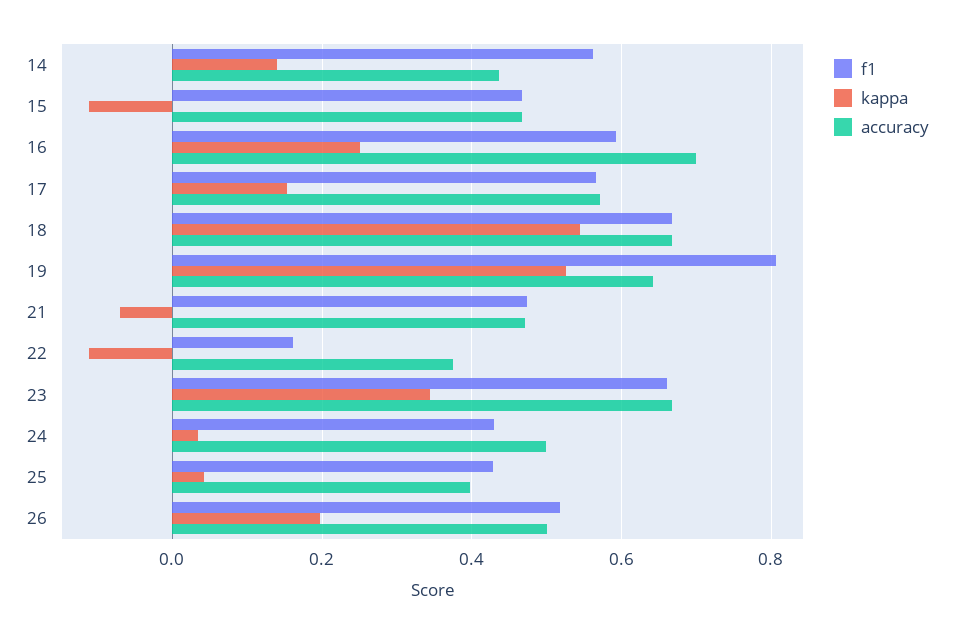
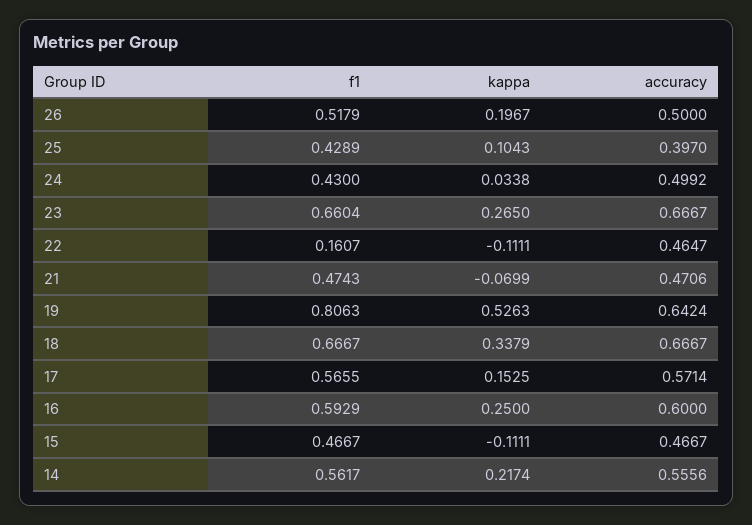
kappa, 14: 0.14 -> 0.2174
accuracy, 14: 0.44 -> 0.5556
accuracy, 16: 0.7 -> 0.6
kappa, 18: 0.54 -> 0.3379
accuracy, 22: 0.38 -> 0.4647
kappa, 23: 0.34 -> 0.265
kappa, 25: 0.04 -> 0.1043

